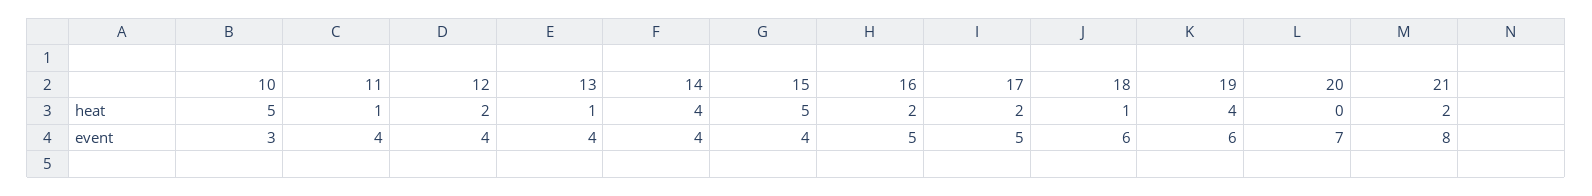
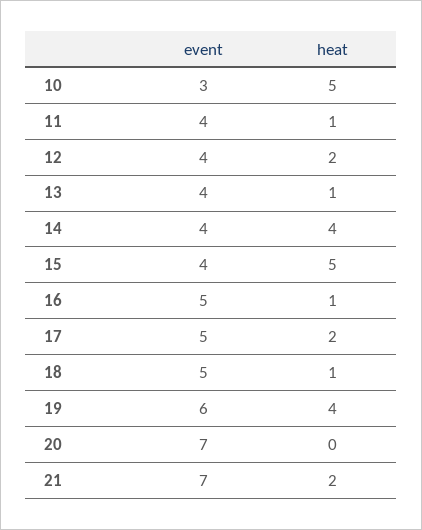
16, heat: 2 -> 1
18, event: 6 -> 5
21, event: 8 -> 7

